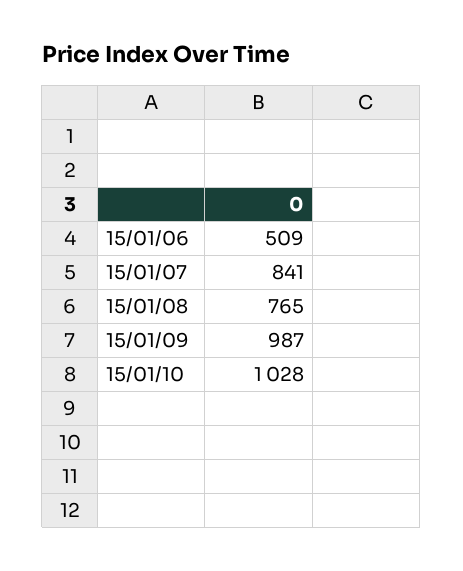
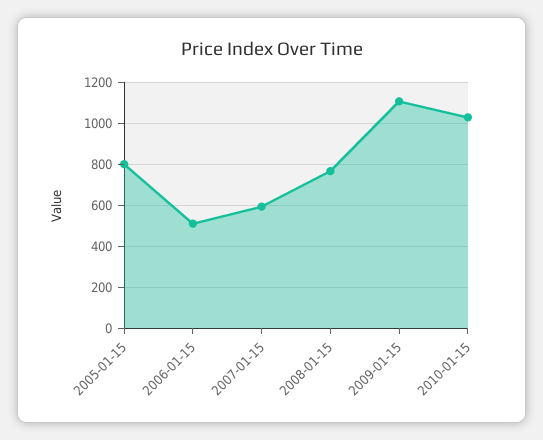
15/01/07: 841 -> 600
15/01/09: 987 -> 1100
2005-01-15: none -> 800

